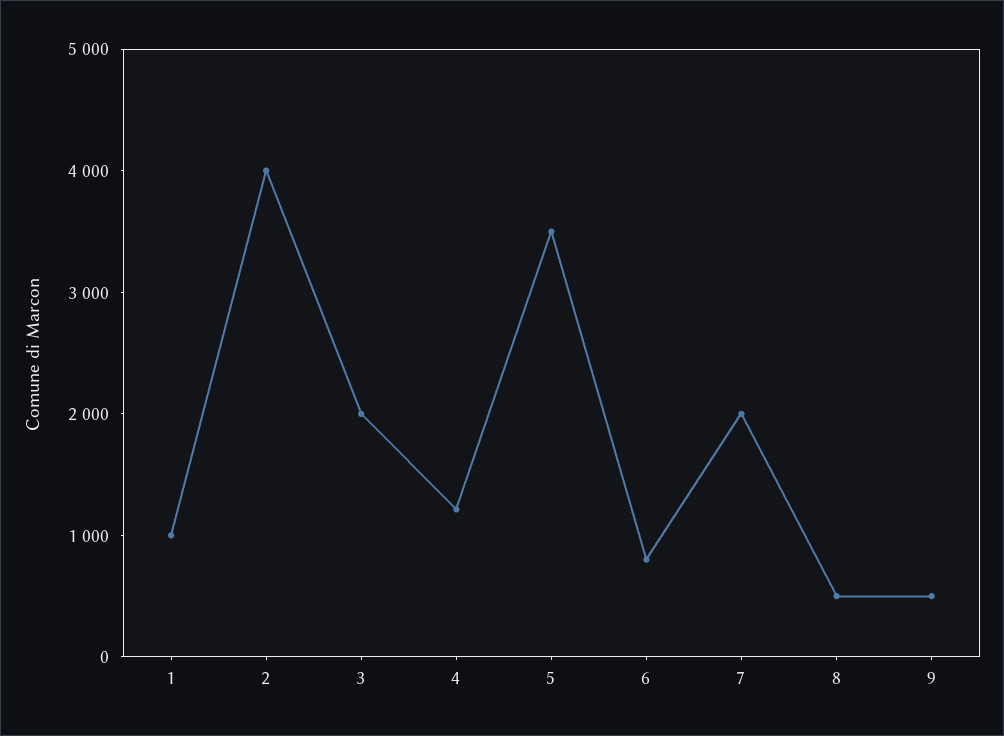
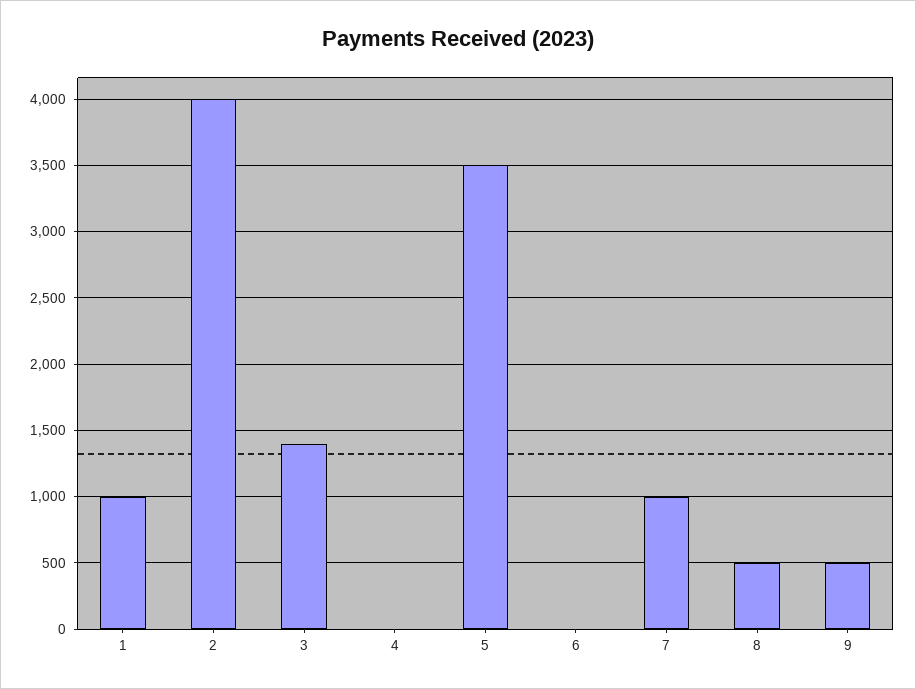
3: 2000 -> 1400
4: 1200 -> 0
6: 800 -> 0
7: 2000 -> 1000

